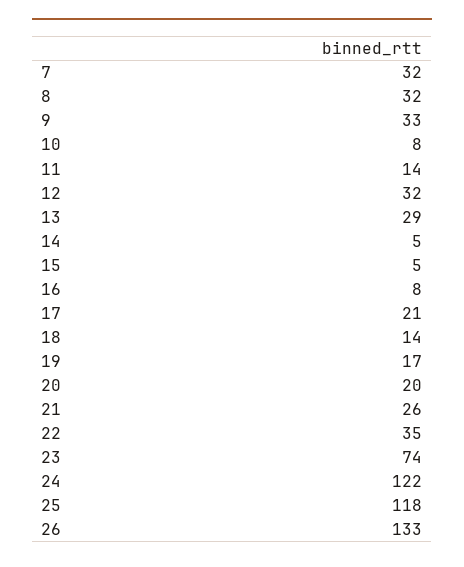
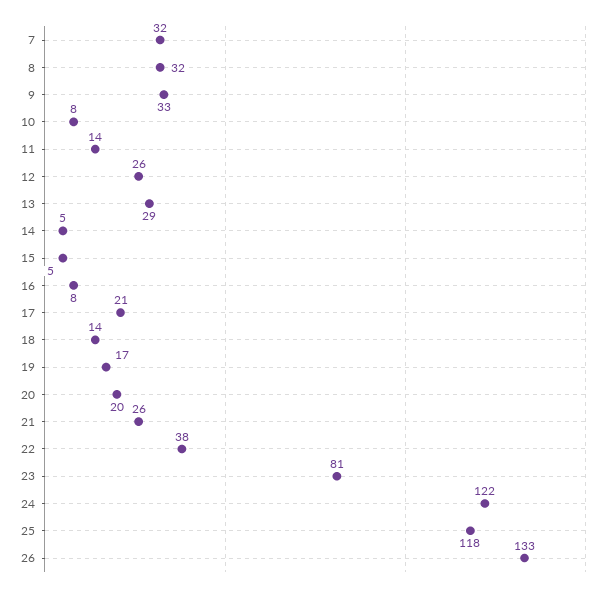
12: 32 -> 26
22: 35 -> 38
23: 74 -> 81

